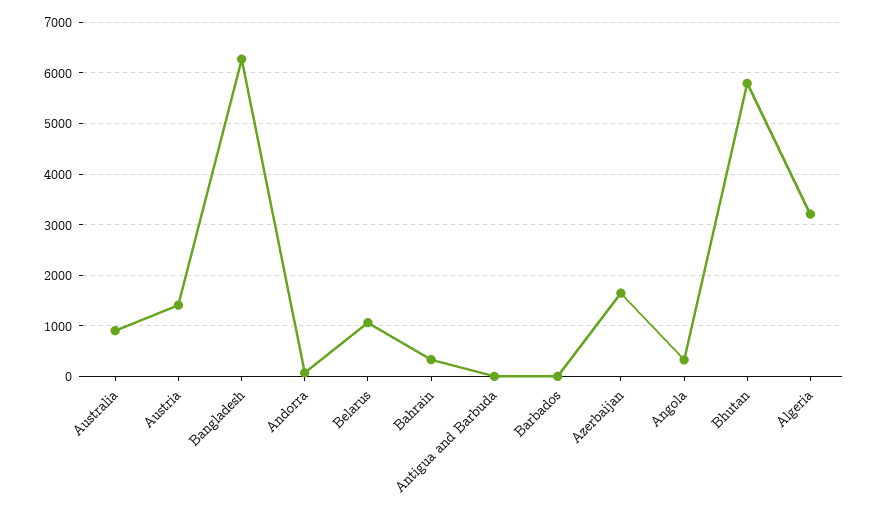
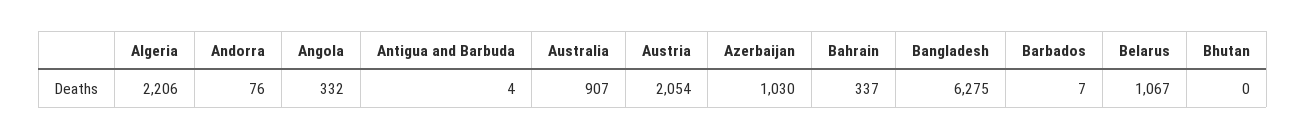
Austria: 1400 -> 2054
Azerbaijan: 1600 -> 1030
Bhutan: 5800 -> 0
Algeria: 3200 -> 2206

